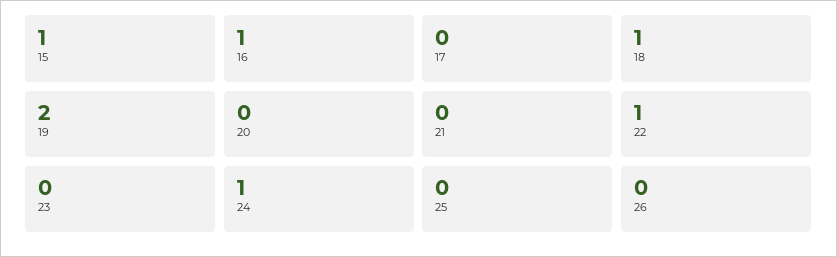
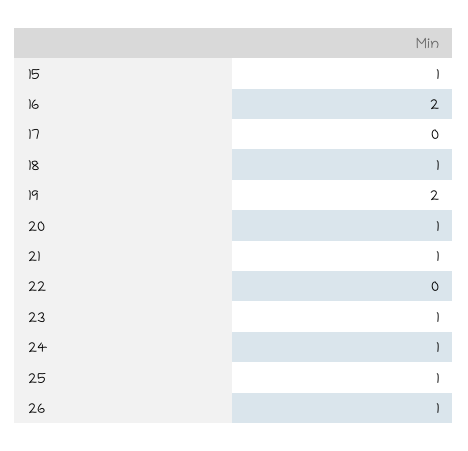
16: 1 -> 2
20: 0 -> 1
21: 0 -> 1
22: 1 -> 0
23: 0 -> 1
25: 0 -> 1
26: 0 -> 1

